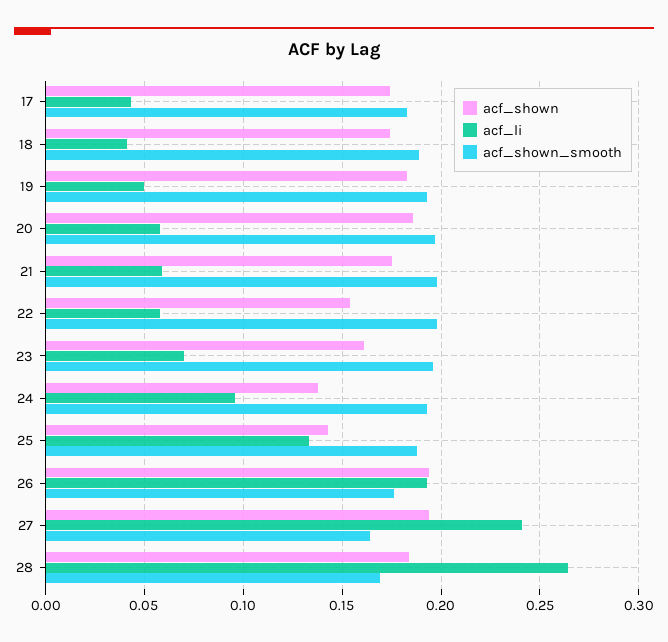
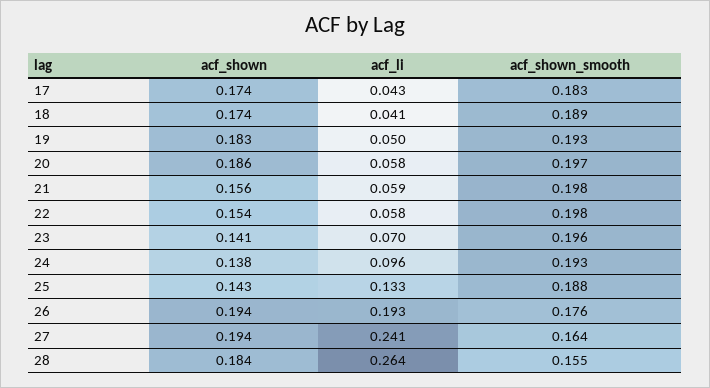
acf_shown, 21: 0.175 -> 0.156
acf_shown, 23: 0.16 -> 0.141
acf_shown_smooth, 28: 0.17 -> 0.155

